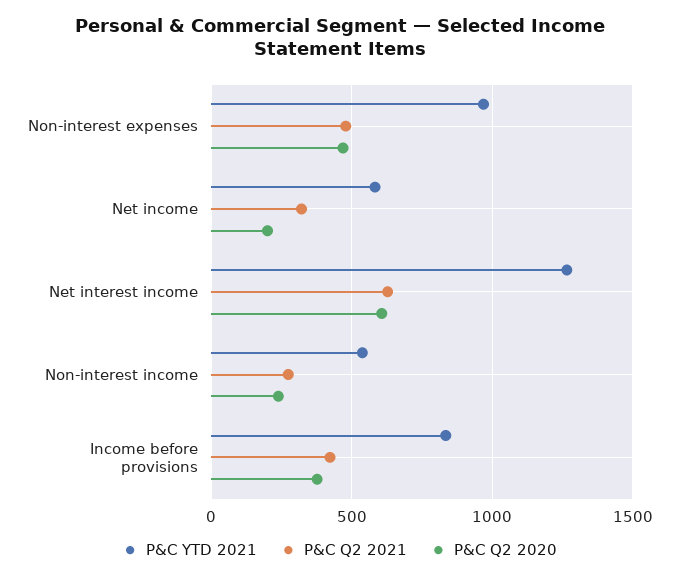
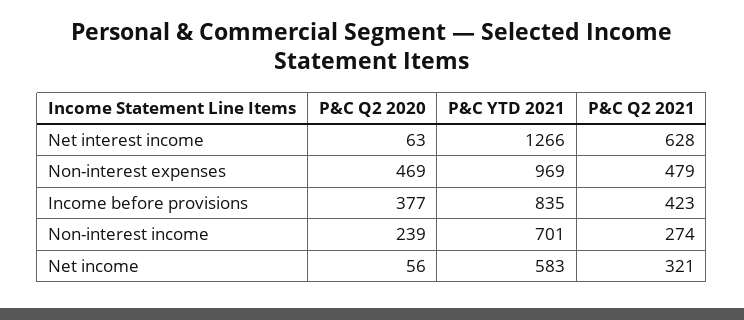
P&C Q2 2020, Net income: 200 -> 56
P&C Q2 2020, Net interest income: 600 -> 63
P&C YTD 2021, Non-interest income: 550 -> 701

